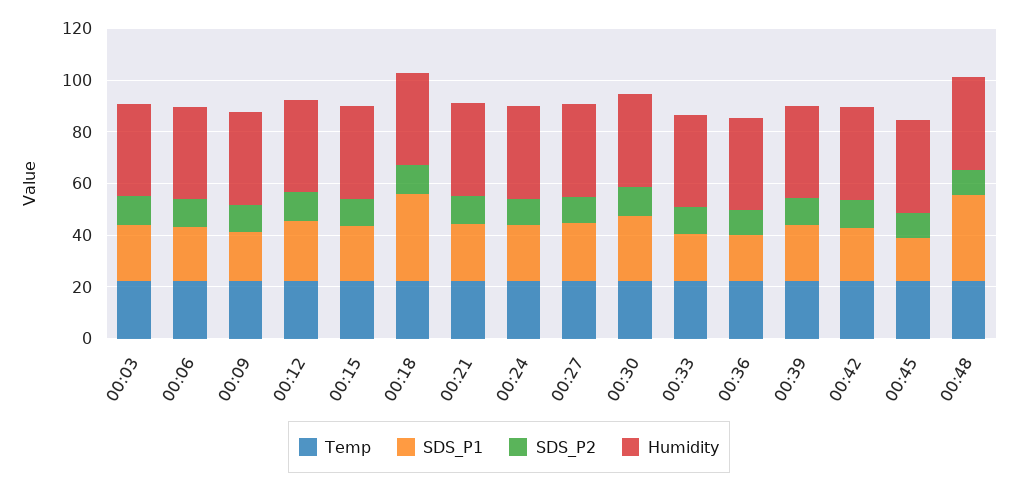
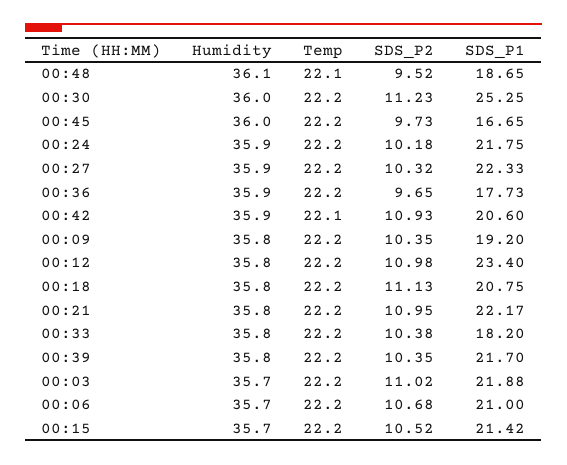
SDS_P1, 00:18: 35 -> 20.75
SDS_P1, 00:48: 35 -> 18.65

